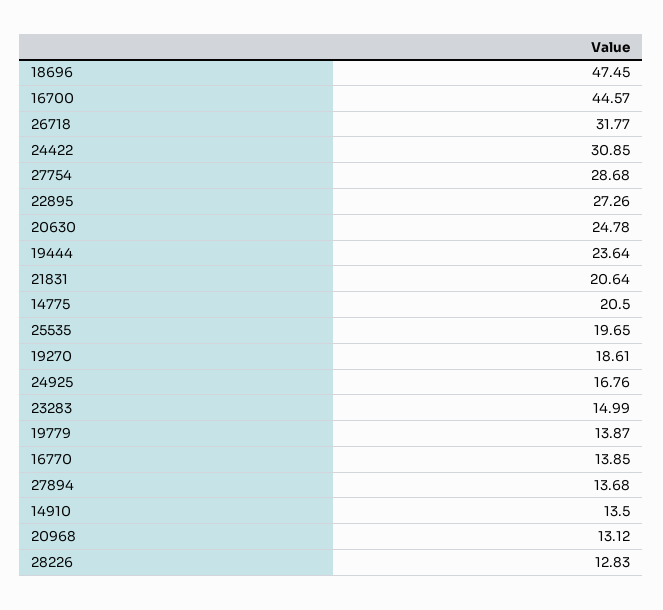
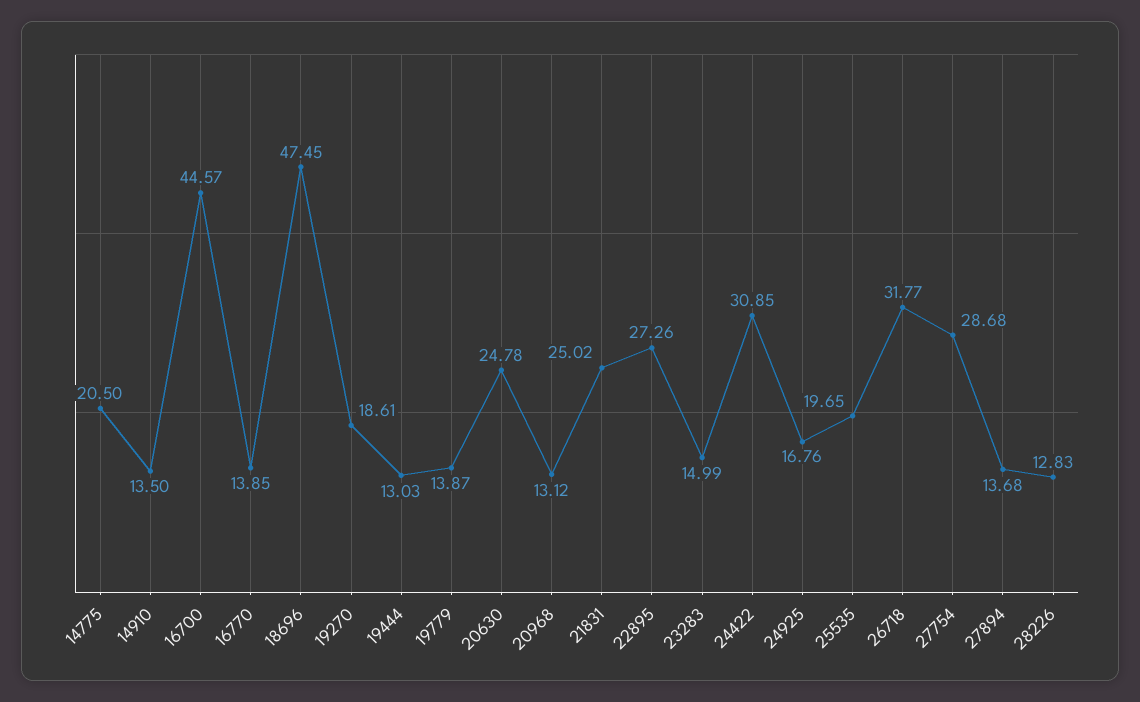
19444: 23.64 -> 13.03
21831: 20.64 -> 25.02

